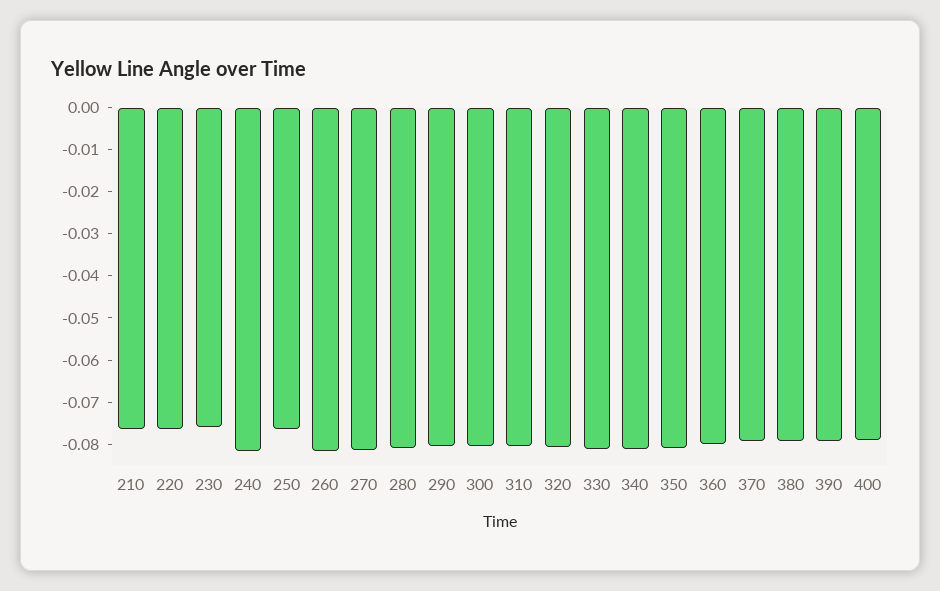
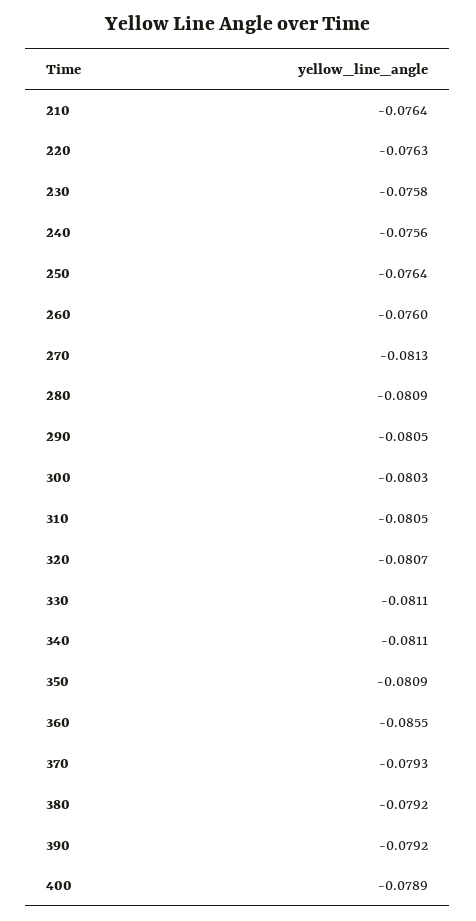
240: -0.082 -> -0.0756
260: -0.082 -> -0.076
360: -0.08 -> -0.0855

